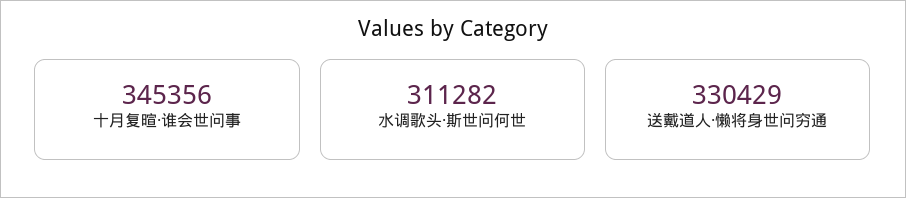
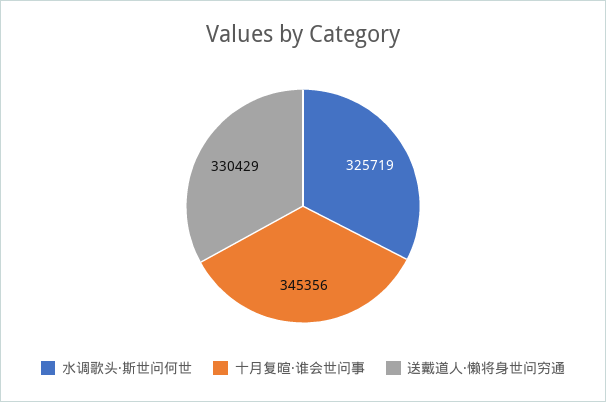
水调歌头·斯世问何世: 311282 -> 325719

